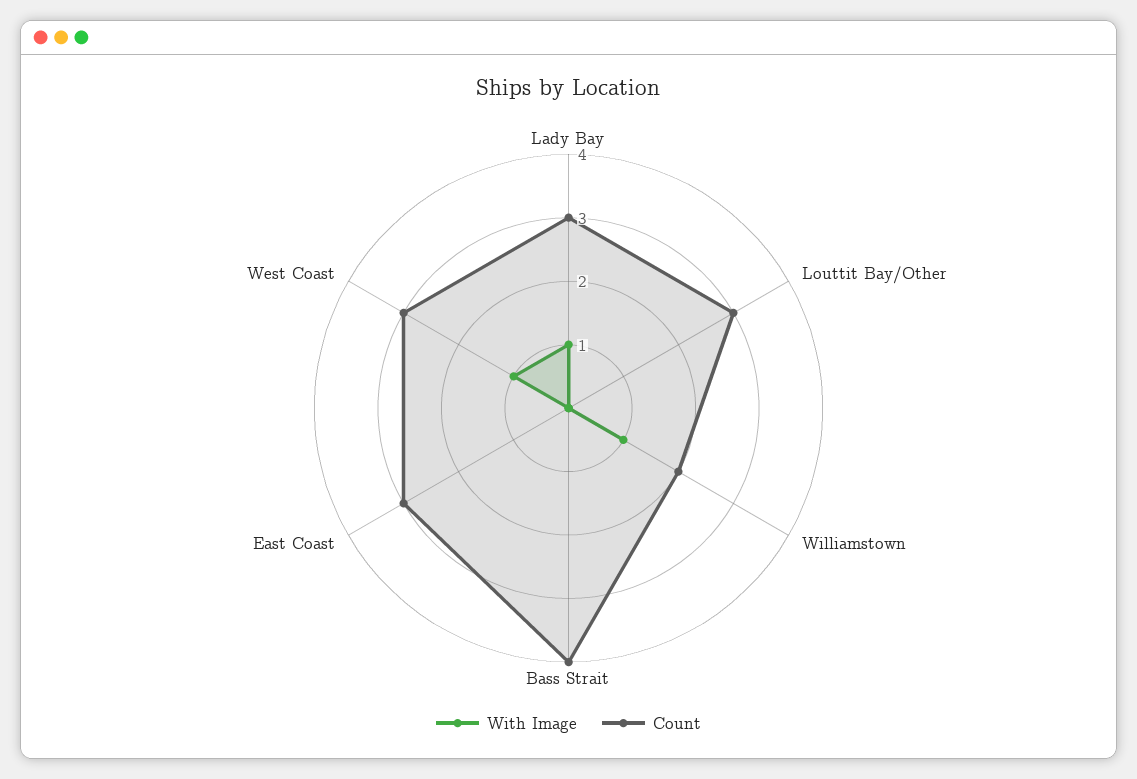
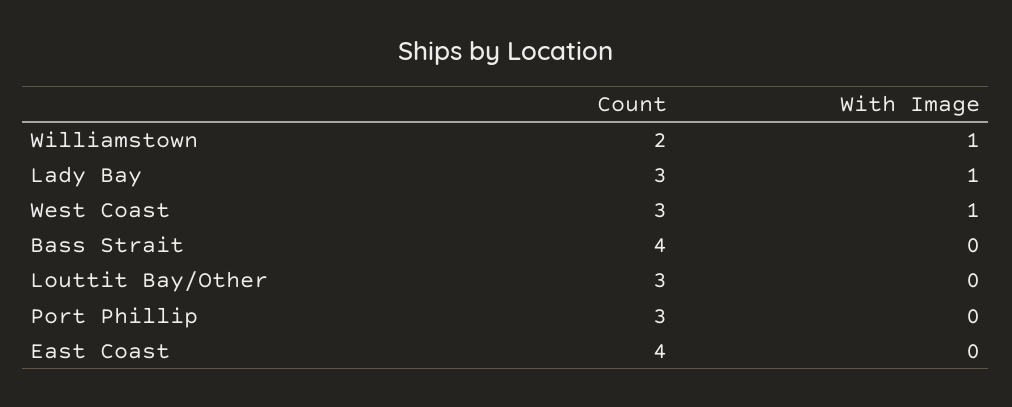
Count, East Coast: 3 -> 4
Count, Port Phillip: none -> 3
With Image, Port Phillip: none -> 0

